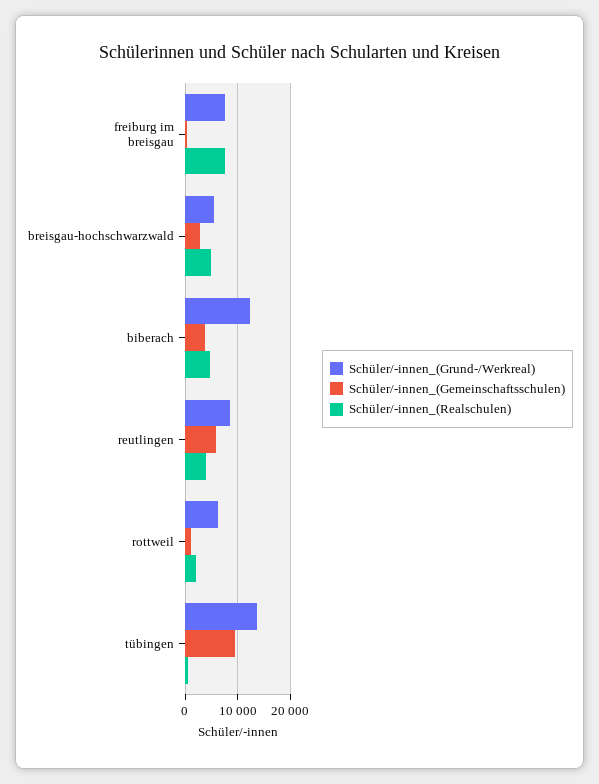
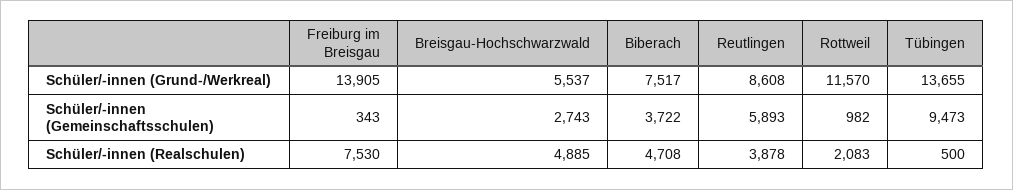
Schüler/-innen_(Grund-/Werkreal), freiburg im breisgau: 8000 -> 13905
Schüler/-innen_(Grund-/Werkreal), biberach: 12000 -> 7517
Schüler/-innen_(Grund-/Werkreal), rottweil: 6000 -> 11570

